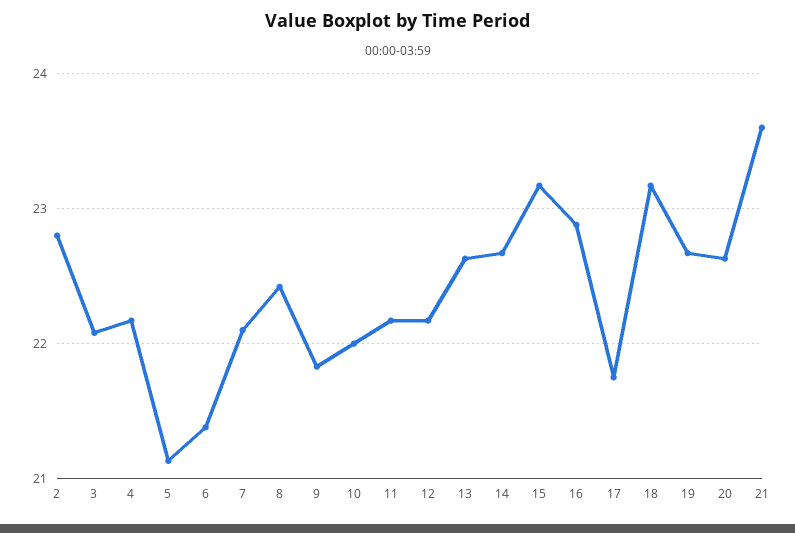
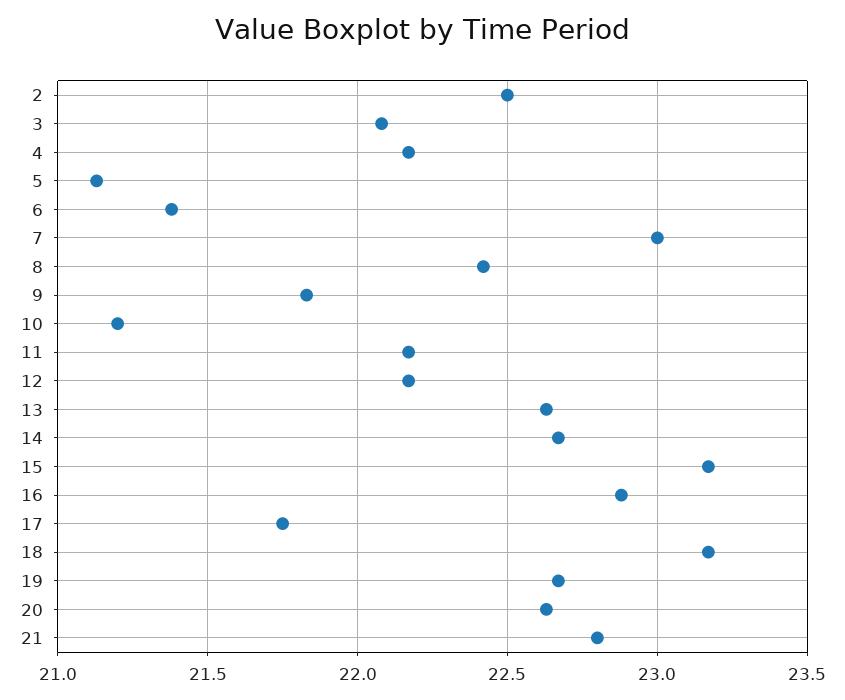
2: 22.8 -> 22.5
7: 22.1 -> 23
10: 22 -> 21.2
21: 23.6 -> 22.8

